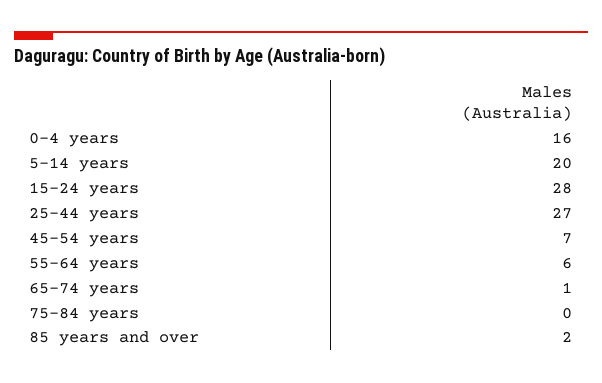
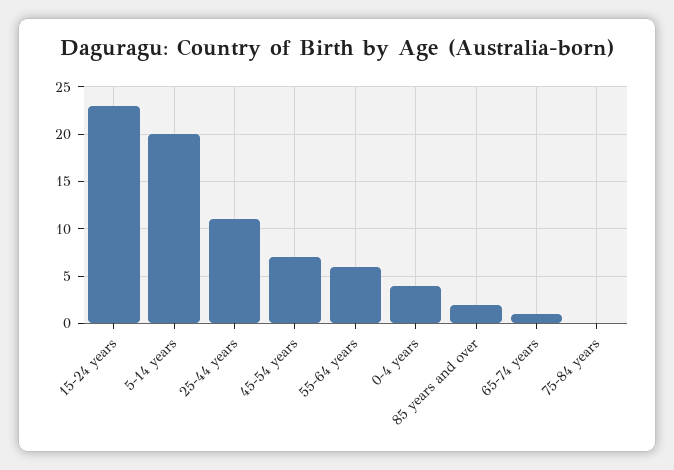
0-4 years: 16 -> 4
15-24 years: 28 -> 23
25-44 years: 27 -> 11

